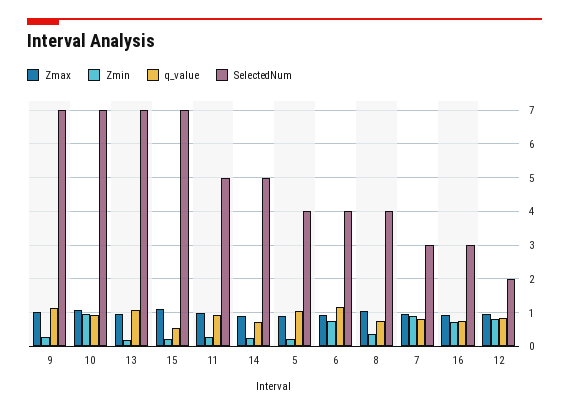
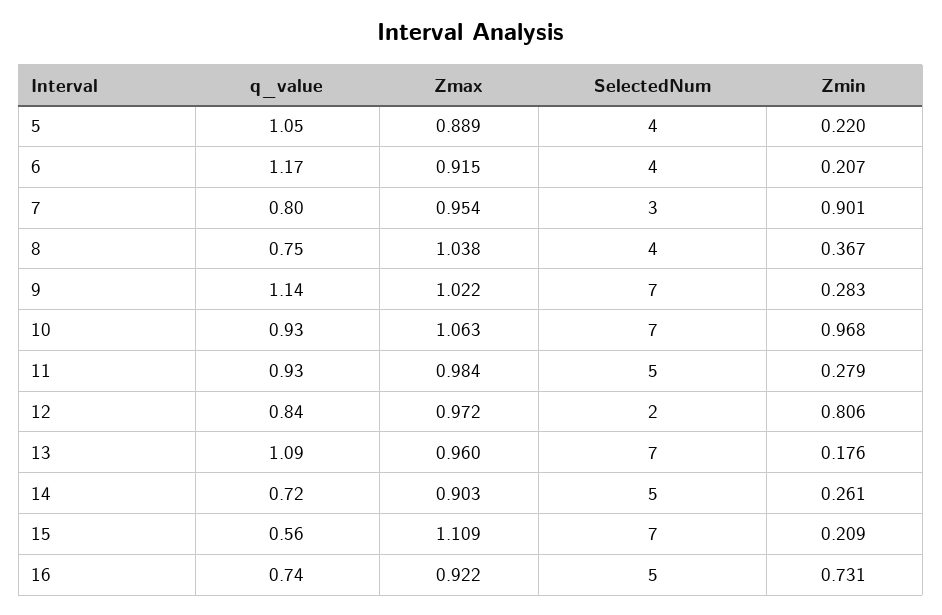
Zmin, 6: 0.8 -> 0.207
SelectedNum, 16: 3 -> 5

